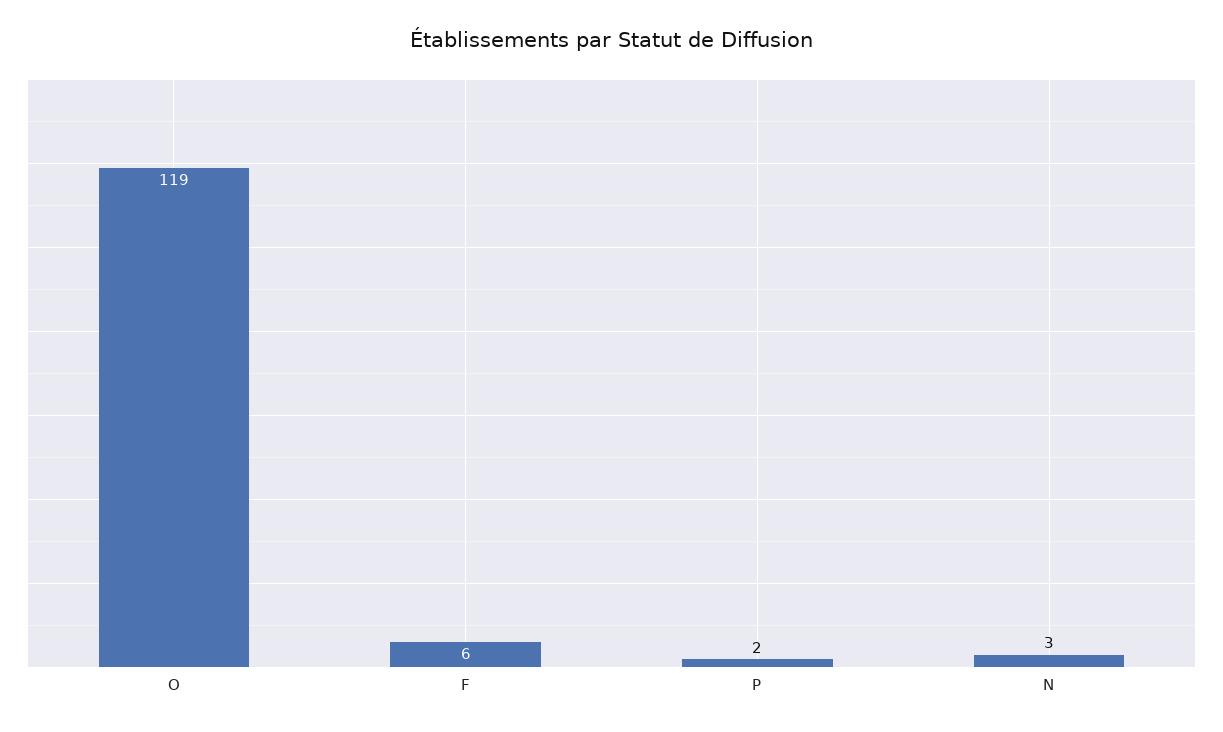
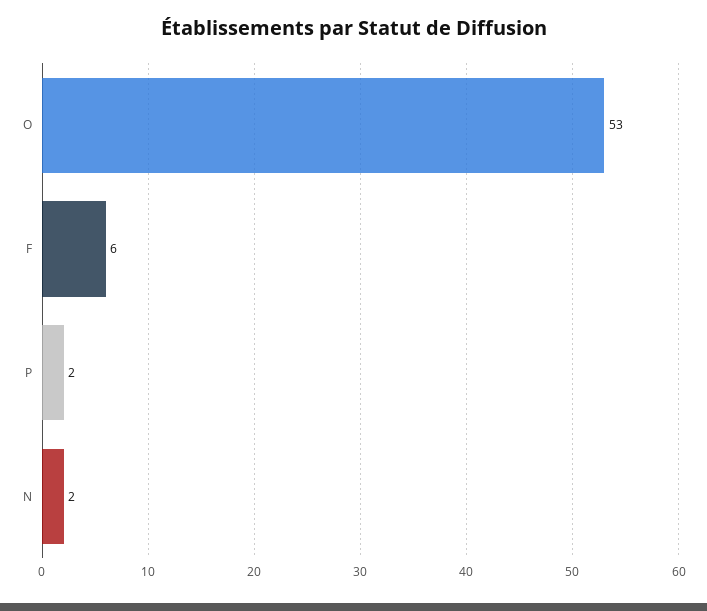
O: 119 -> 53
N: 3 -> 2

